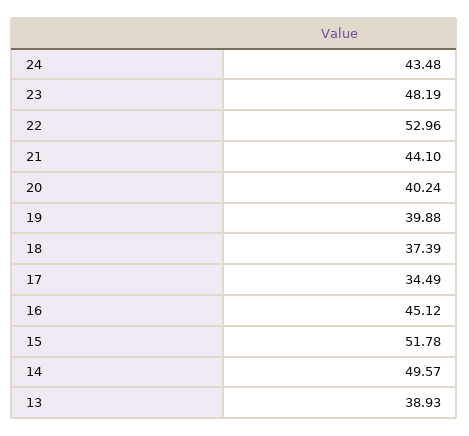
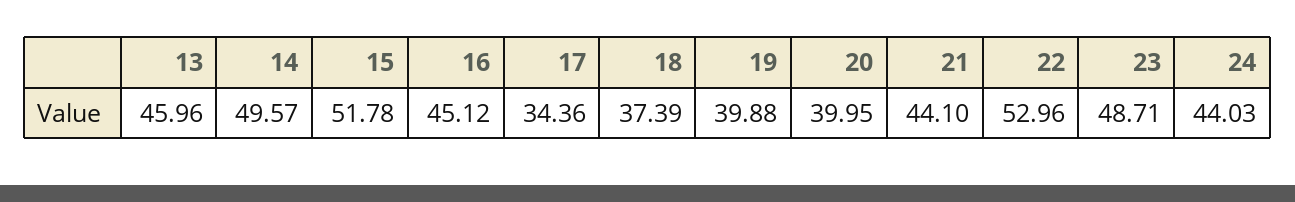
24: 43.48 -> 44.03
23: 48.19 -> 48.71
20: 40.24 -> 39.95
17: 34.49 -> 34.36
13: 38.93 -> 45.96

